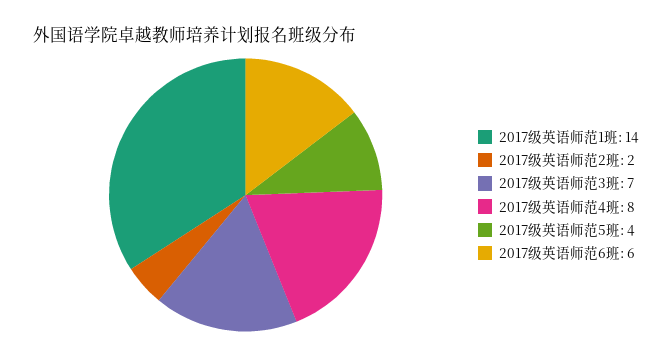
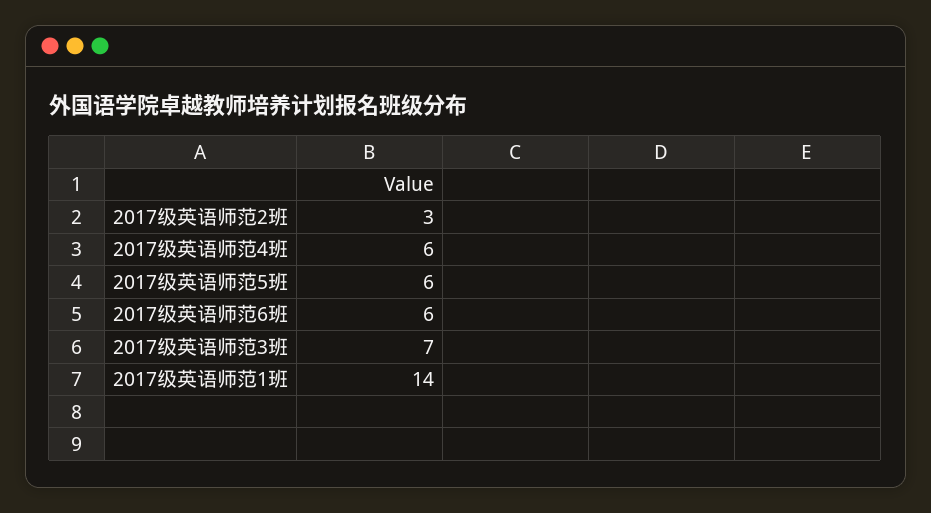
2017级英语师范2班: 2 -> 3
2017级英语师范4班: 8 -> 6
2017级英语师范5班: 4 -> 6

